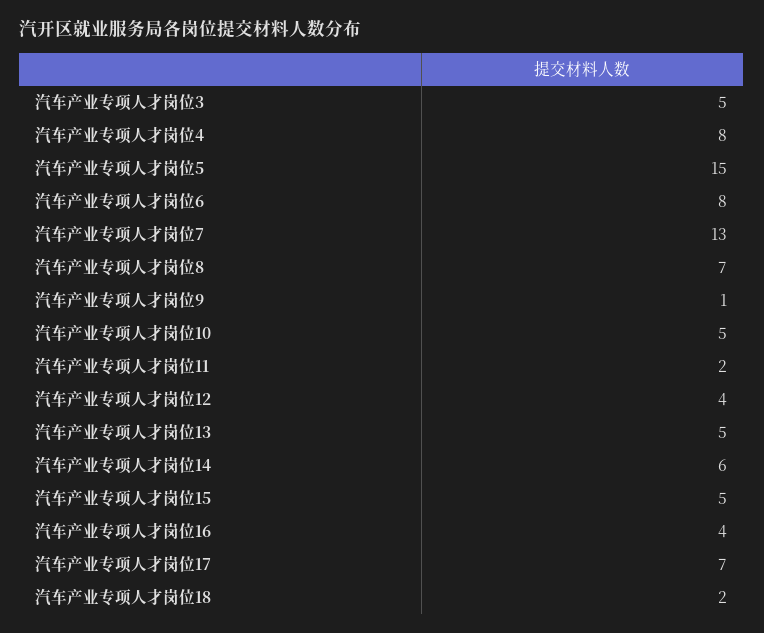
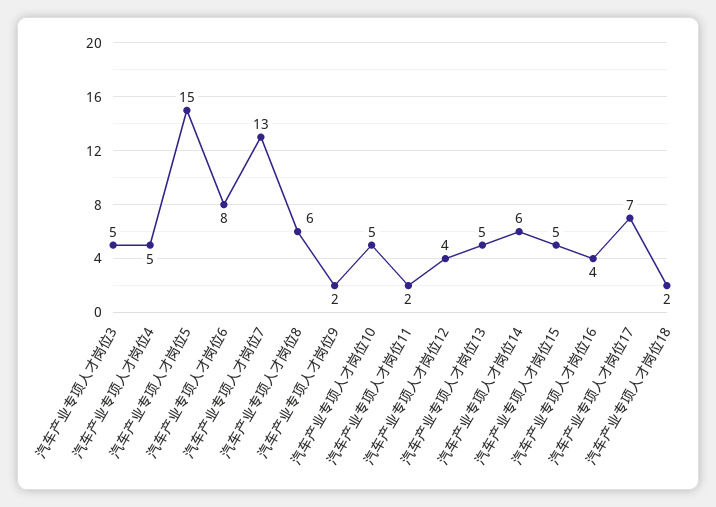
汽车产业专项人才岗位4: 8 -> 5
汽车产业专项人才岗位8: 7 -> 6
汽车产业专项人才岗位9: 1 -> 2

